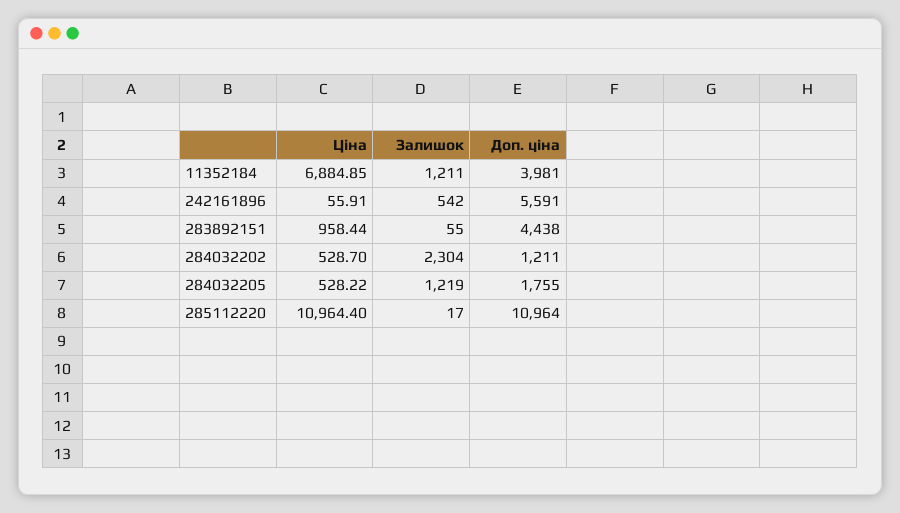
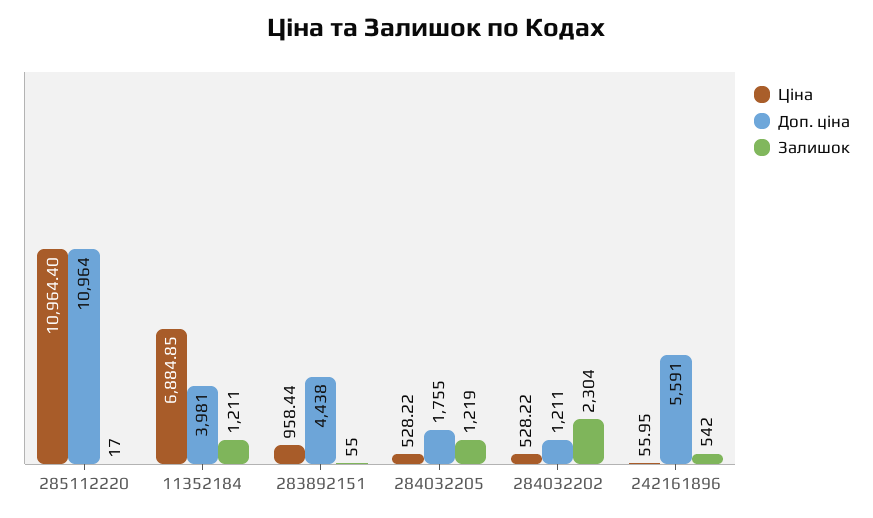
Ціна, 242161896: 55.91 -> 55.95
Ціна, 284032202: 528.7 -> 528.22

